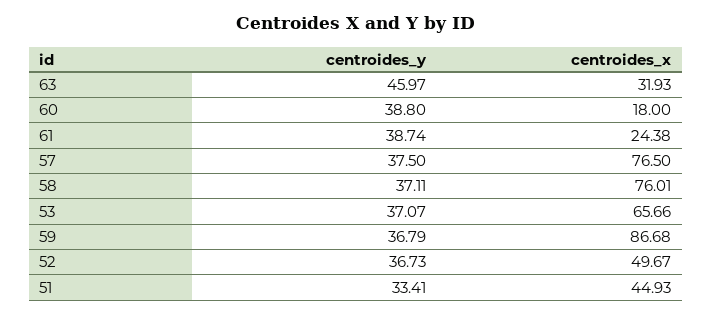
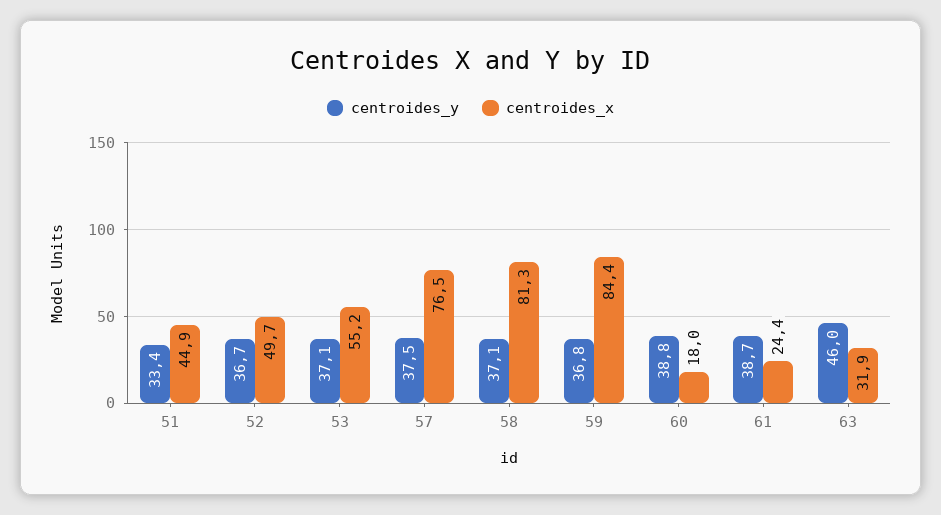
centroides_x, 58: 76.01 -> 81.3
centroides_x, 53: 65.66 -> 55.2
centroides_x, 59: 86.68 -> 84.4

